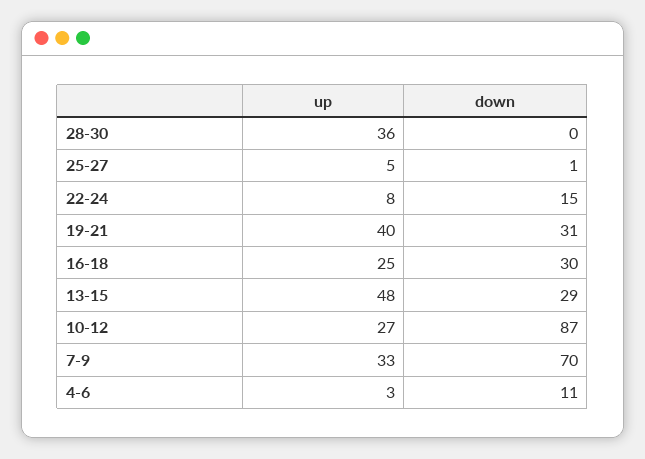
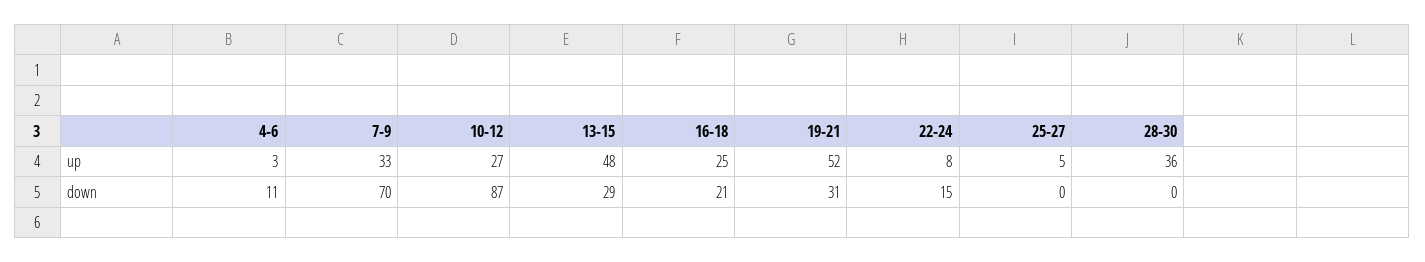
down, 25-27: 1 -> 0
up, 19-21: 40 -> 52
down, 16-18: 30 -> 21

